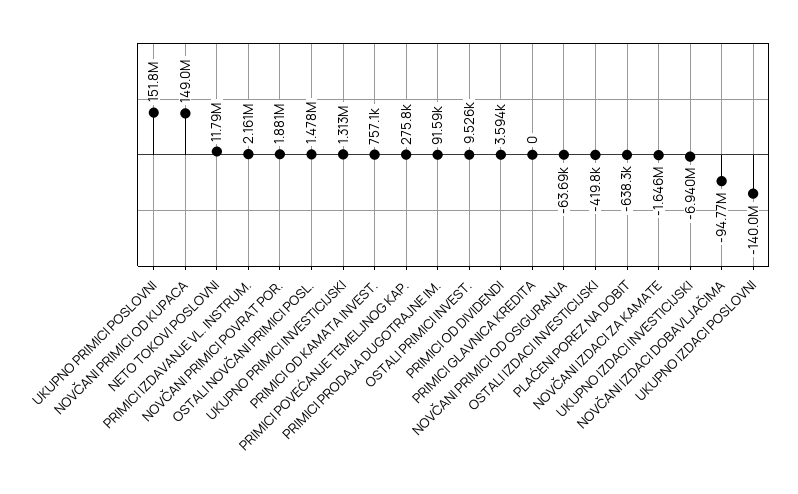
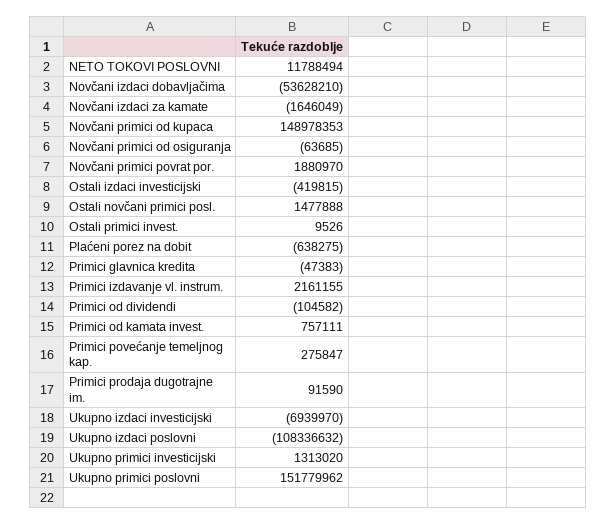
PRIMICI OD DIVIDENDI: 3594 -> -104582
PRIMICI GLAVNICA KREDITA: 0 -> -47383
NOVČANI IZDACI DOBAVLJAČIMA: -94770000 -> -53628210
UKUPNO IZDACI POSLOVNI: -140000000 -> -108336632

